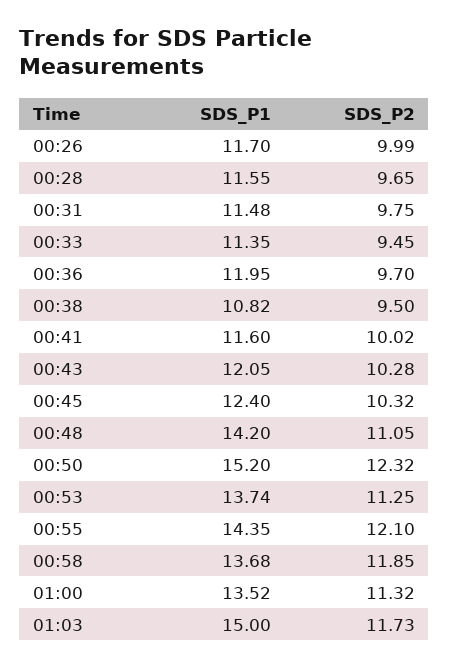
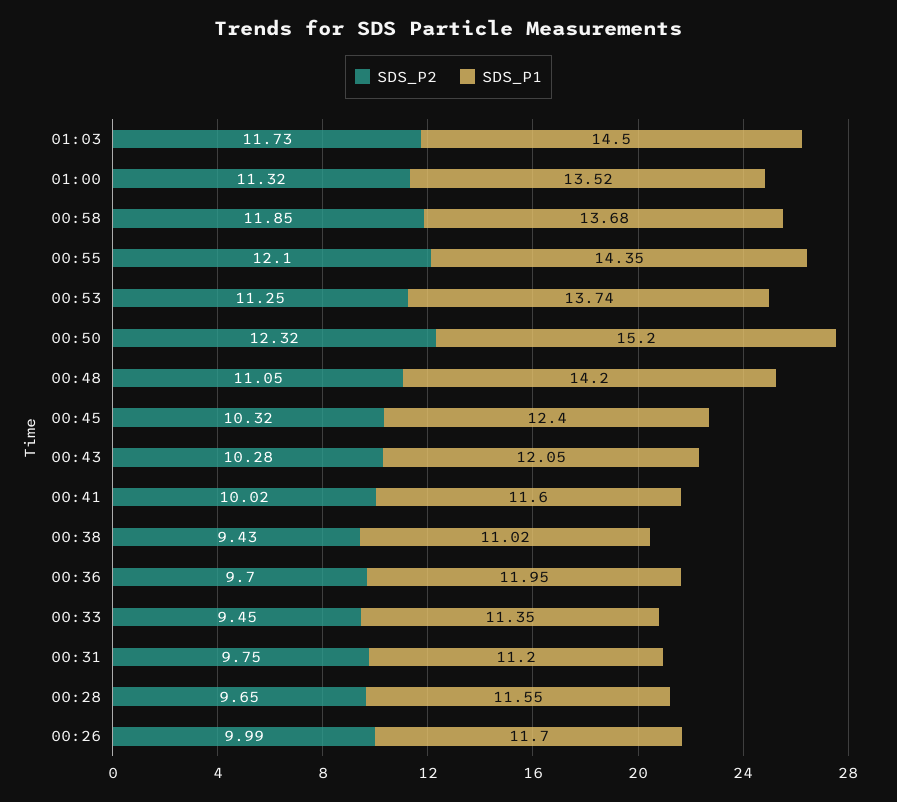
SDS_P1, 00:31: 11.48 -> 11.2
SDS_P1, 00:38: 10.82 -> 11.02
SDS_P2, 00:38: 9.5 -> 9.43
SDS_P1, 01:03: 15 -> 14.5

